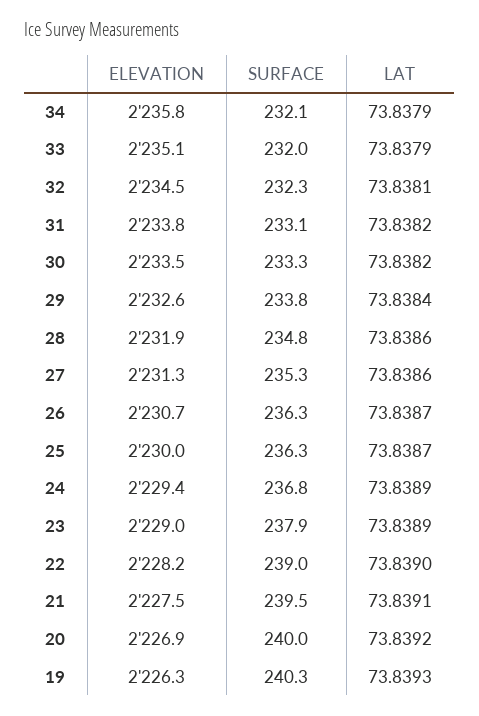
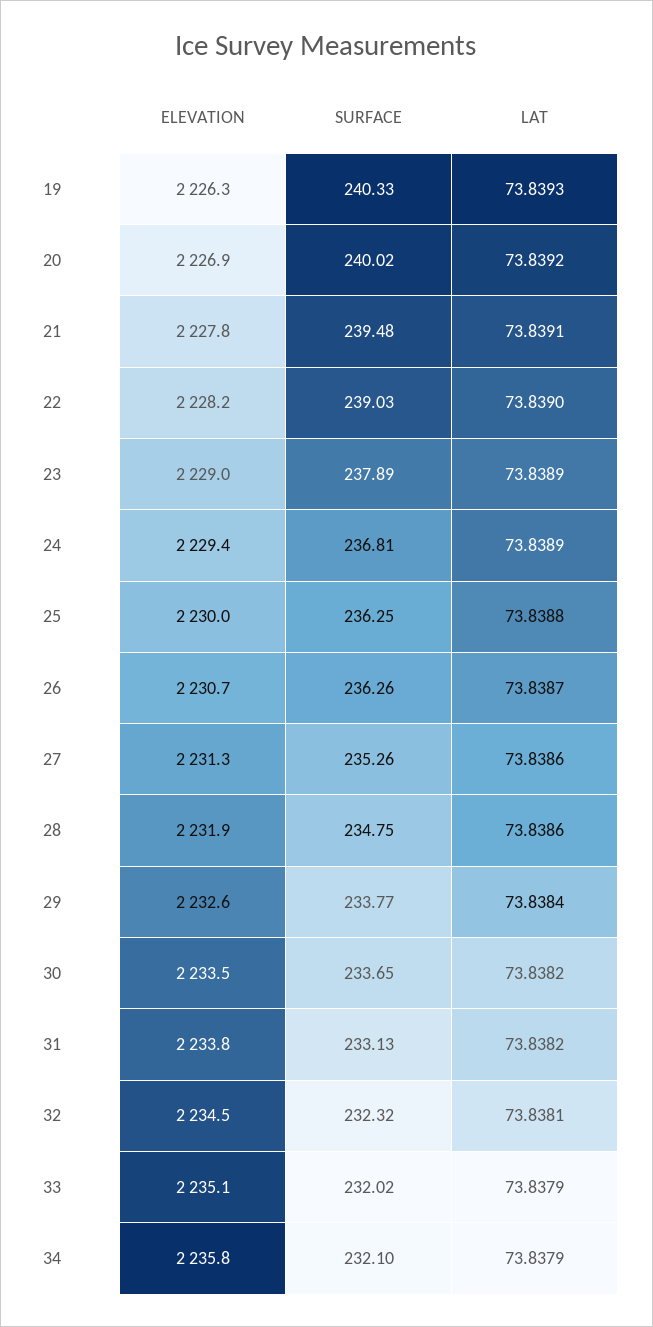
SURFACE, 30: 233.3 -> 233.65
LAT, 25: 73.8387 -> 73.8388
ELEVATION, 21: 2227.5 -> 2227.8

